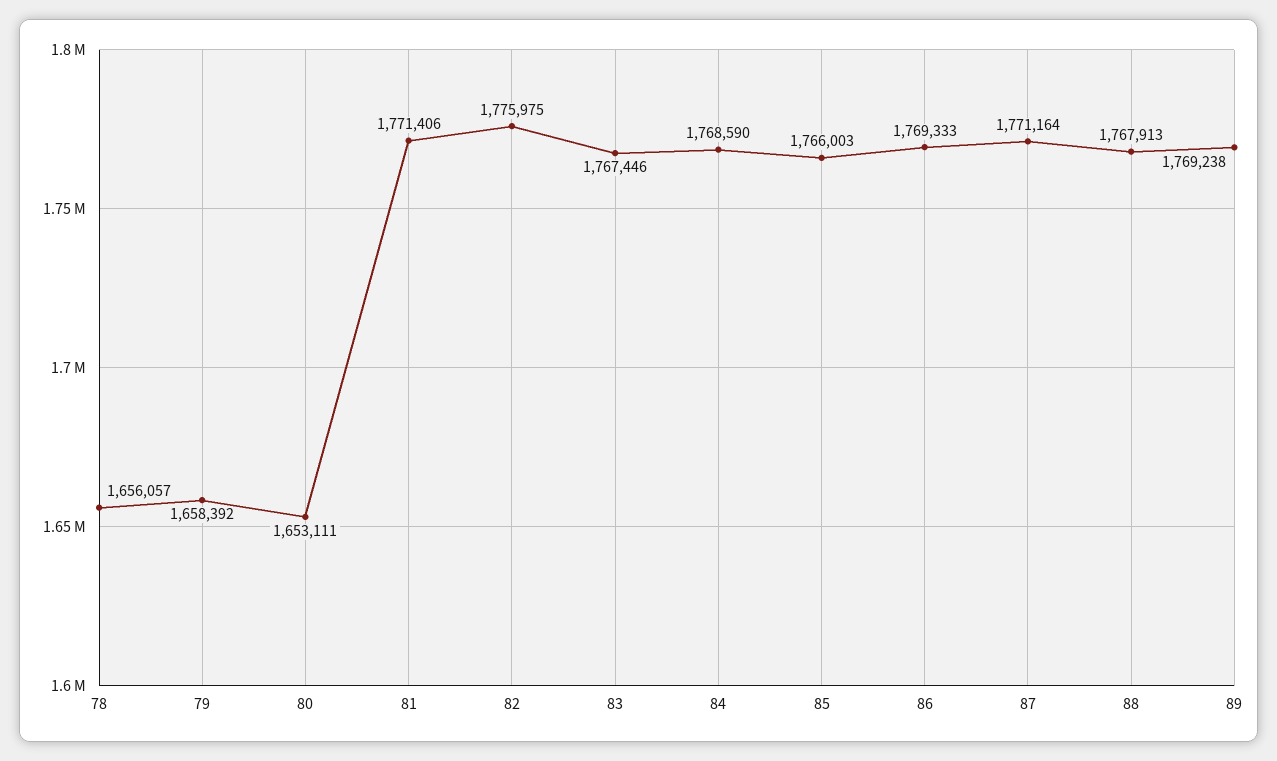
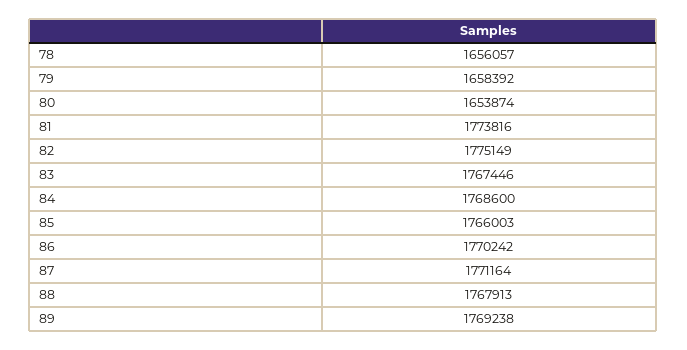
80: 1653111 -> 1653874
81: 1771406 -> 1773816
82: 1775975 -> 1775149
84: 1768590 -> 1768600
86: 1769333 -> 1770242

